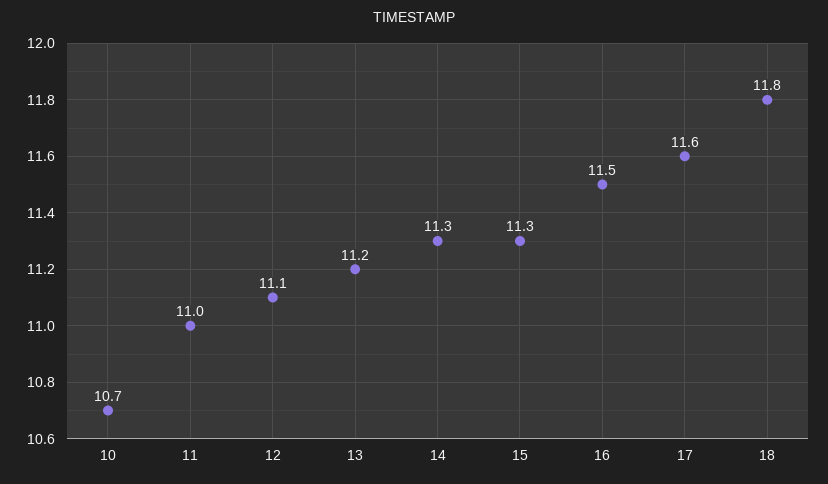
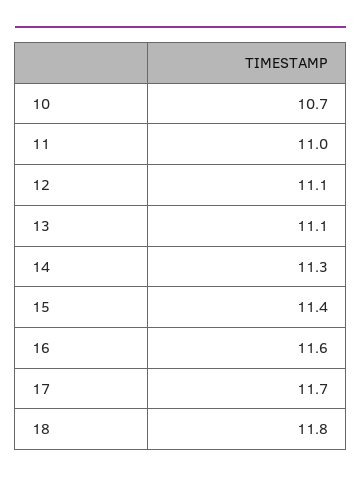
13: 11.2 -> 11.1
15: 11.3 -> 11.4
16: 11.5 -> 11.6
17: 11.6 -> 11.7

